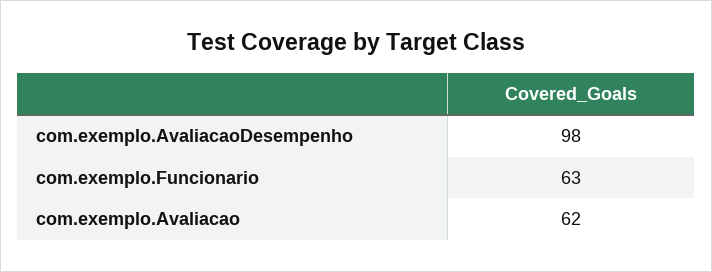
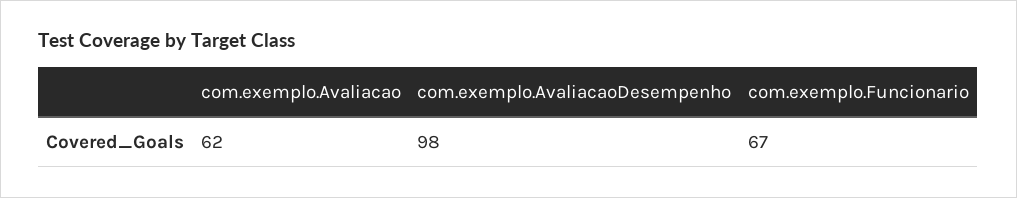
com.exemplo.Funcionario: 63 -> 67

